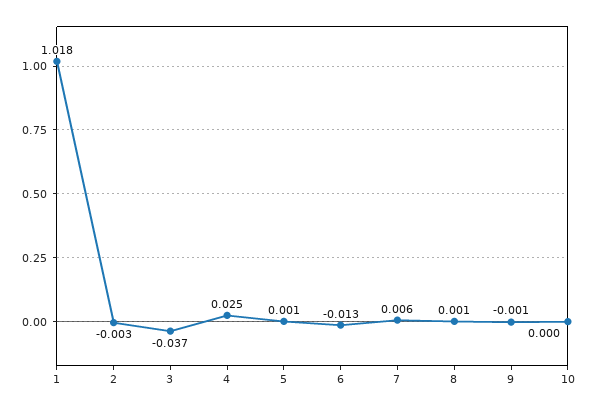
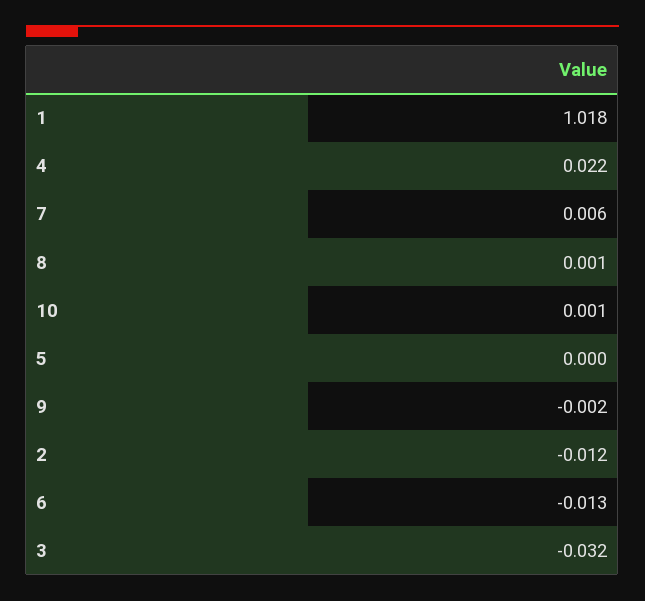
2: -0.003 -> -0.012
3: -0.037 -> -0.032
4: 0.025 -> 0.022
5: 0.001 -> 0
9: -0.001 -> -0.002
10: 0 -> 0.001

